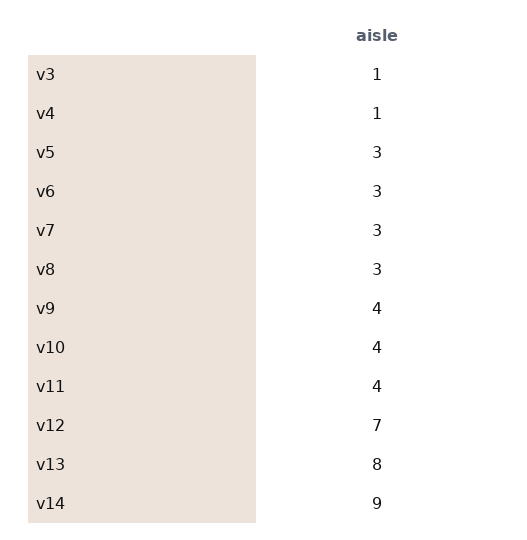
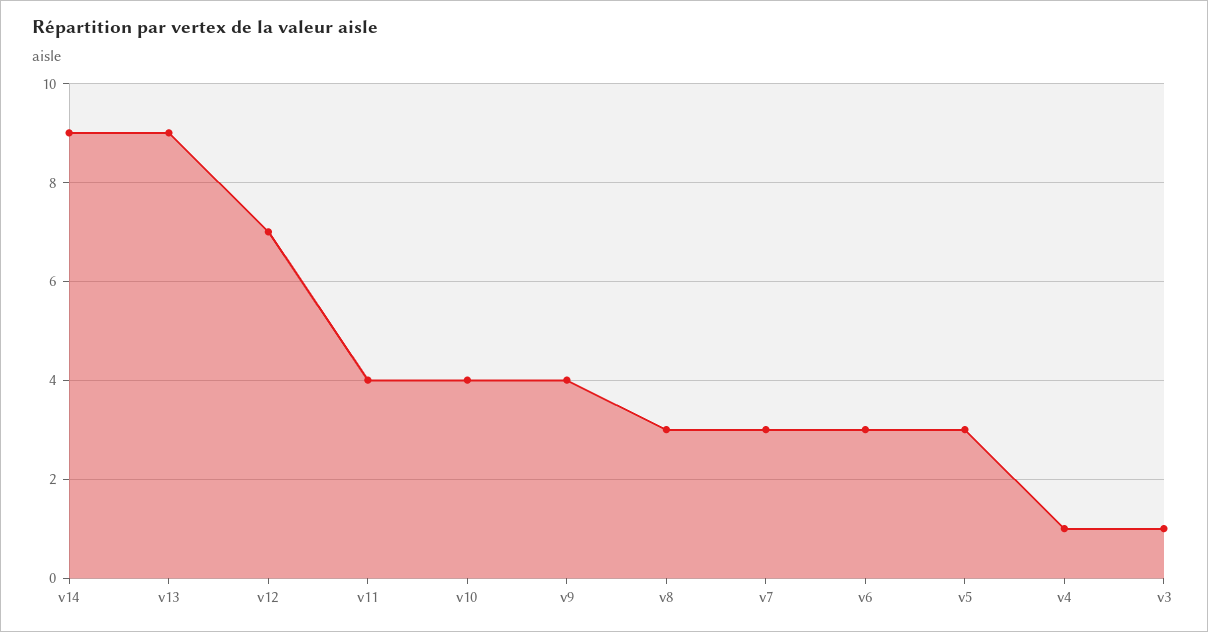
v13: 8 -> 9

